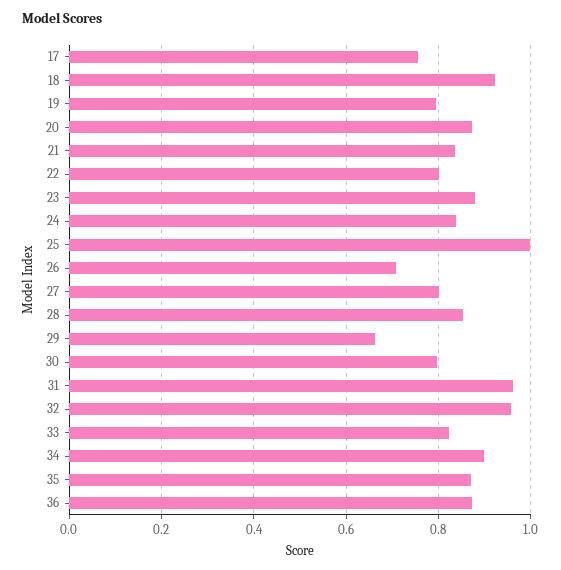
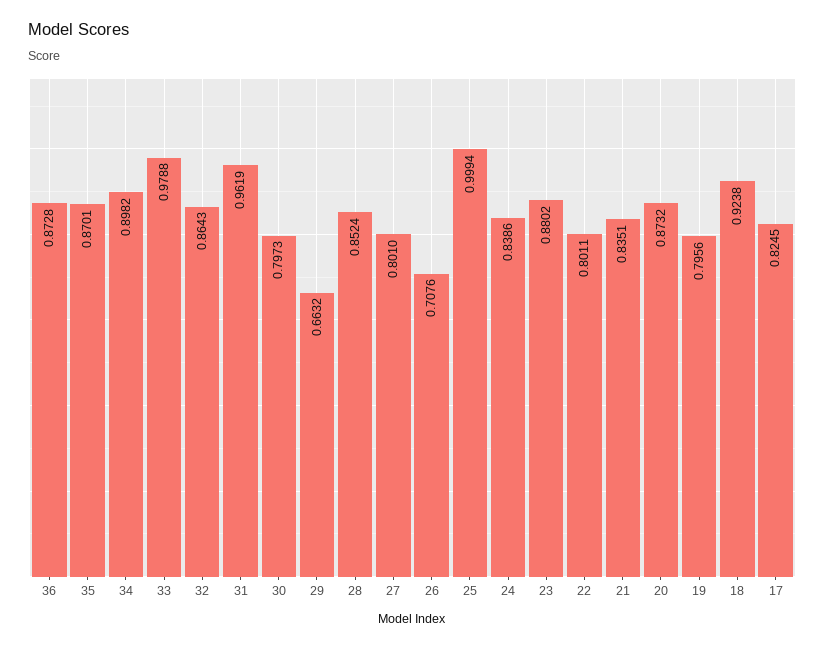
17: 0.76 -> 0.8245
32: 0.96 -> 0.8643
33: 0.82 -> 0.9788

